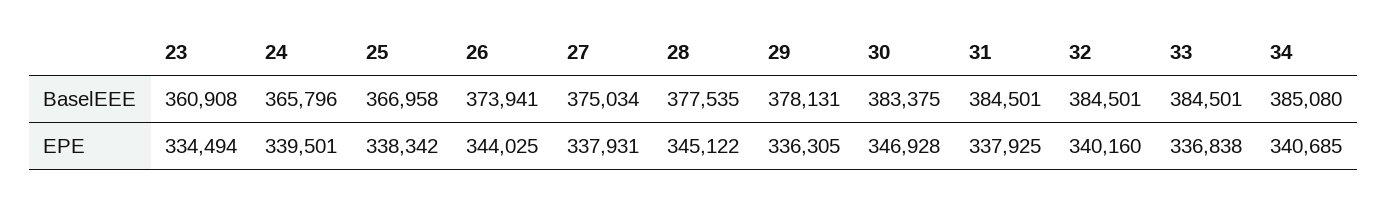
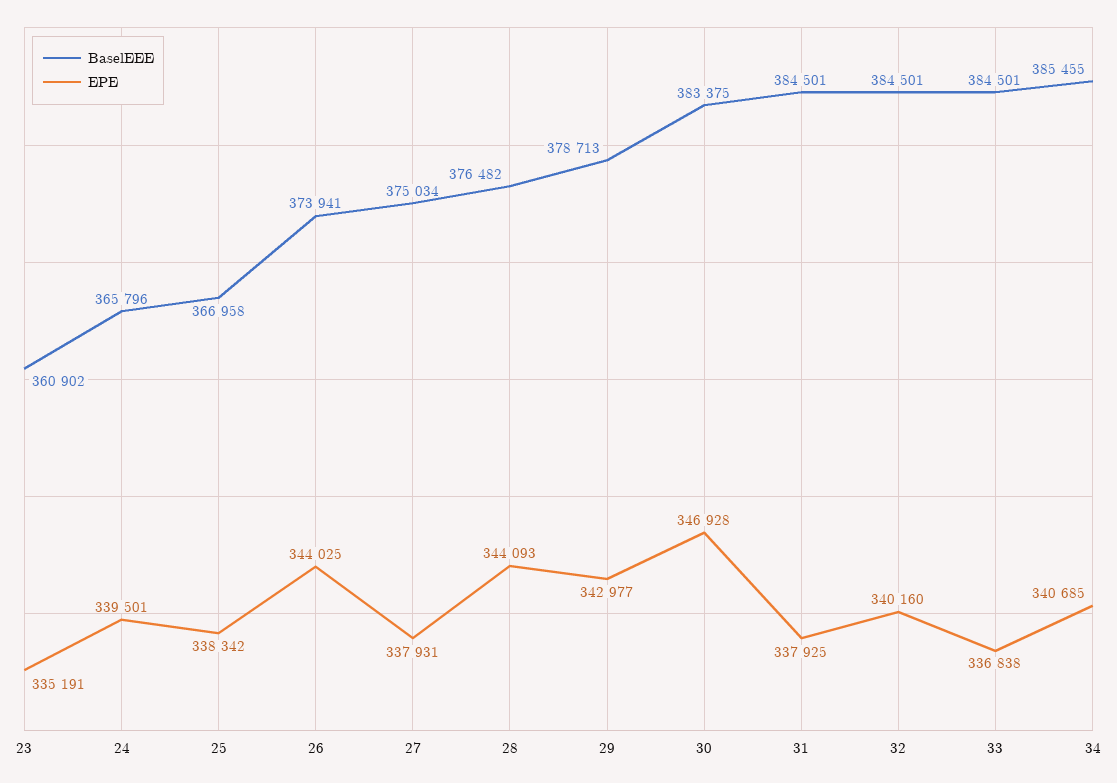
BaselEEE, 23: 360908 -> 360902
BaselEEE, 28: 377535 -> 376482
BaselEEE, 29: 378131 -> 378713
BaselEEE, 34: 385080 -> 385455
EPE, 23: 334494 -> 335191
EPE, 28: 345122 -> 344093
EPE, 29: 336305 -> 342977

